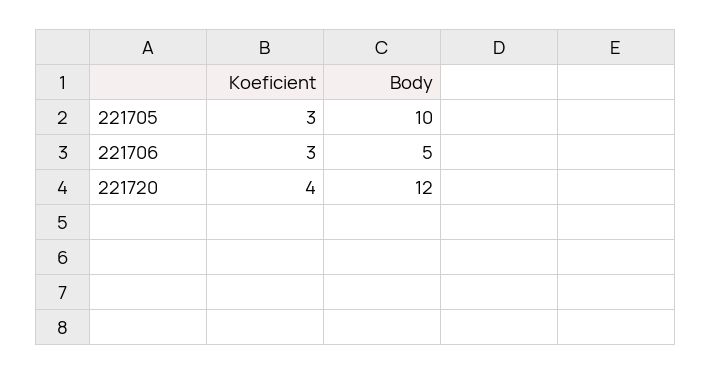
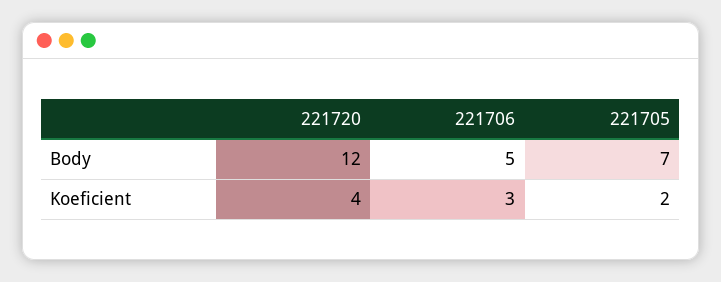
Koeficient, 221705: 3 -> 2
Body, 221705: 10 -> 7

